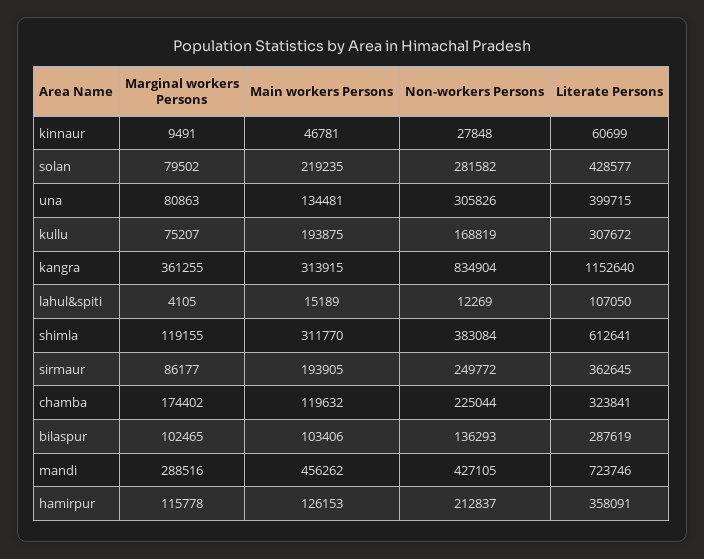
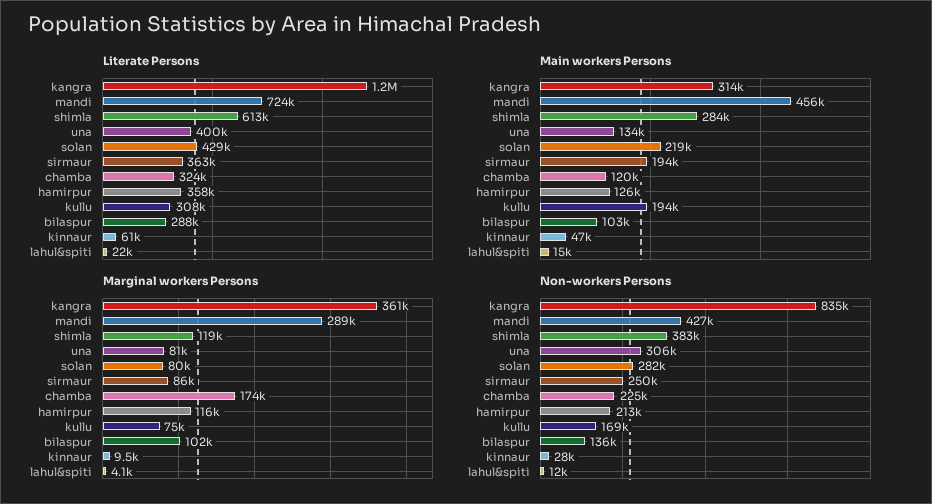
Literate Persons, lahul&spiti: 107050 -> 22000
Main workers Persons, shimla: 311770 -> 284000

